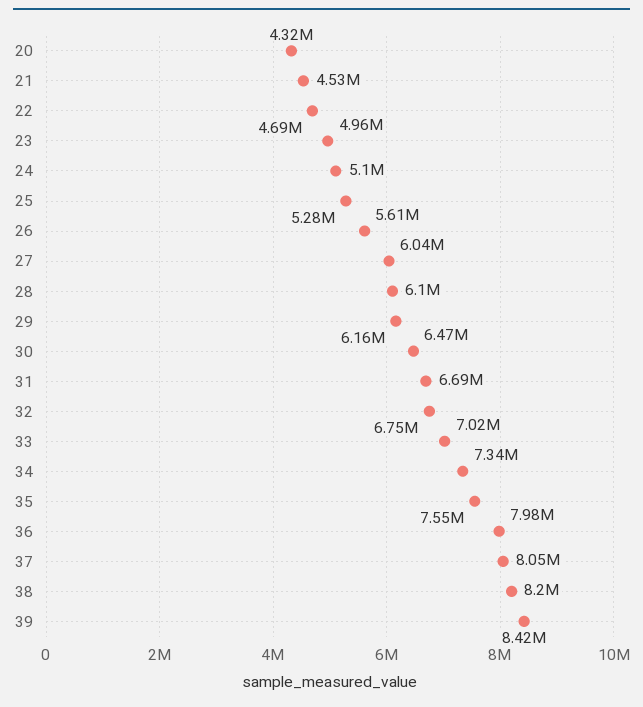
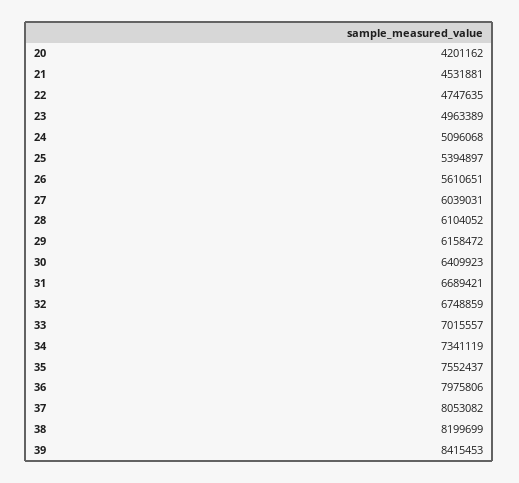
20: 4320000 -> 4201162
22: 4690000 -> 4747635
25: 5280000 -> 5394897
30: 6470000 -> 6409923

